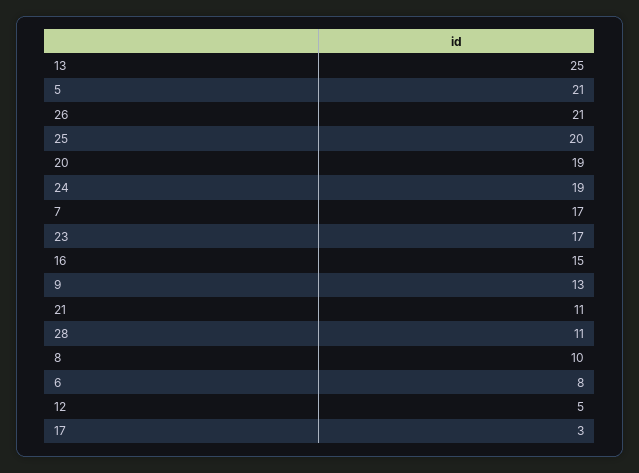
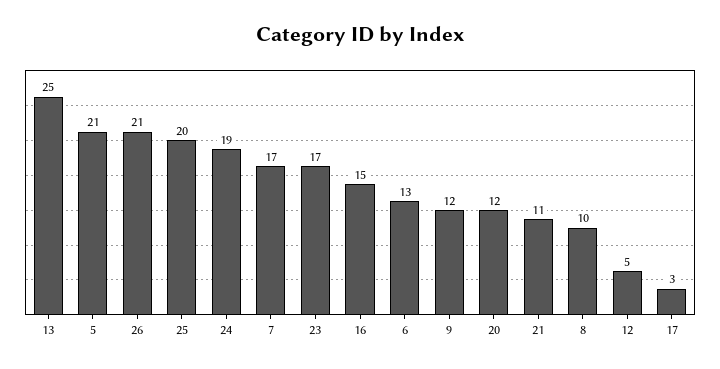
20: 19 -> 12
9: 13 -> 12
28: 11 -> none
6: 8 -> 13

